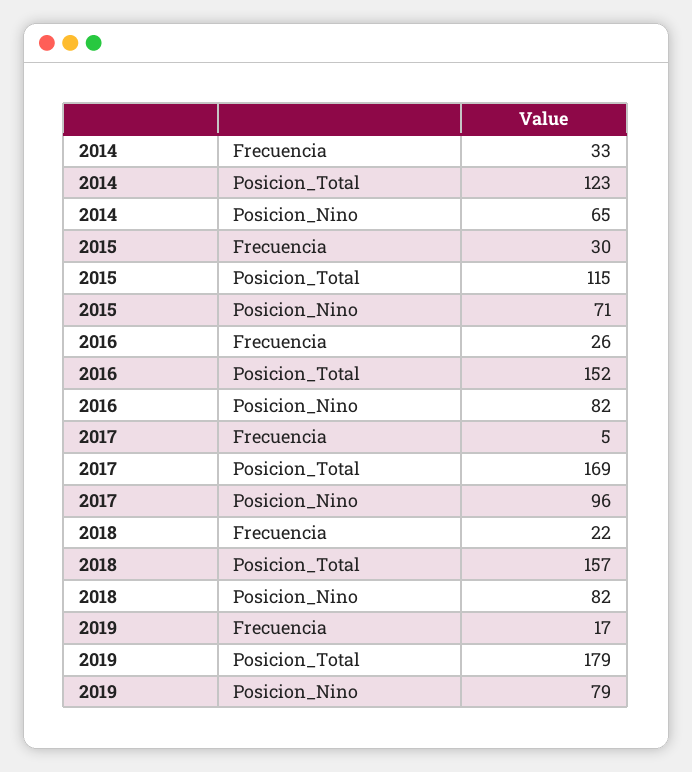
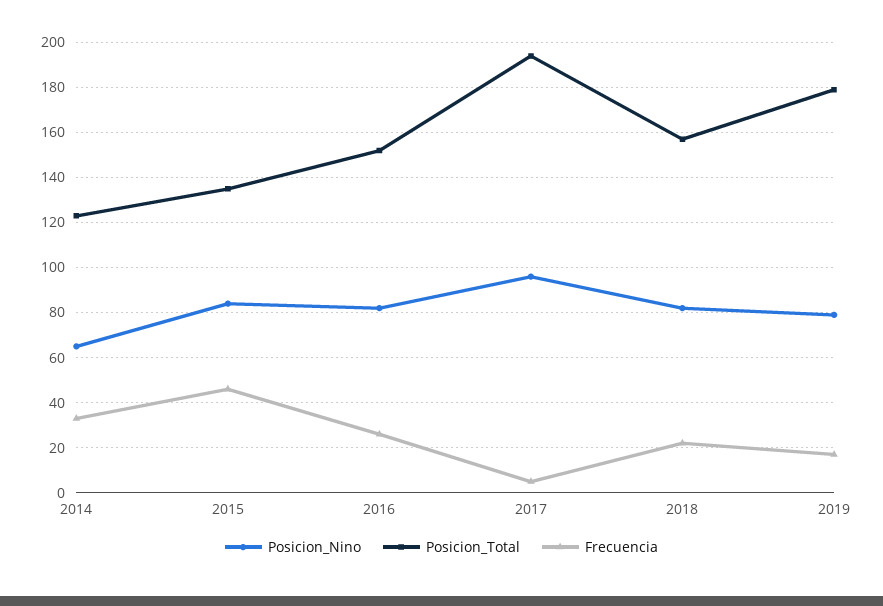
Frecuencia, 2015: 30 -> 45
Posicion_Total, 2015: 115 -> 135
Posicion_Nino, 2015: 71 -> 85
Posicion_Total, 2017: 169 -> 195

